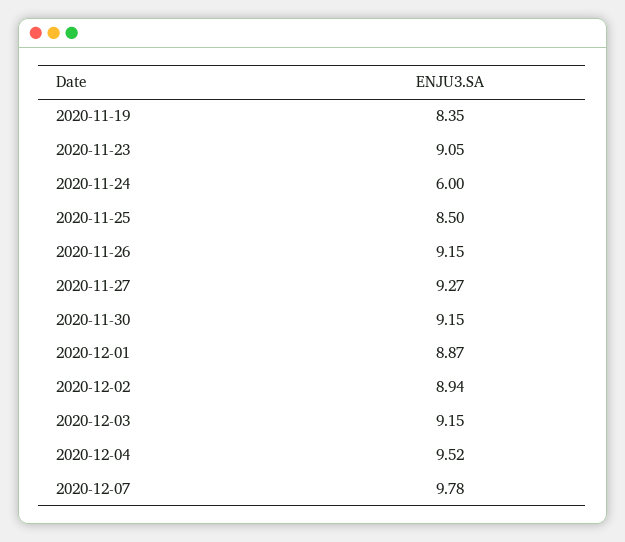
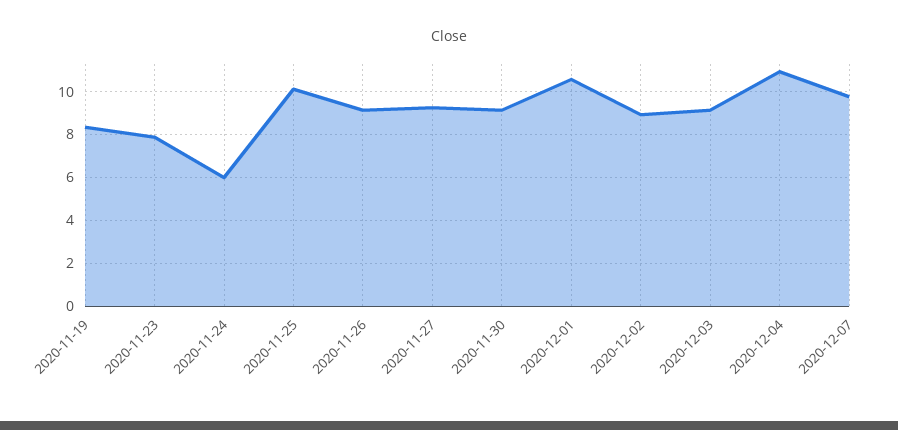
2020-11-23: 9.05 -> 8
2020-11-25: 8.5 -> 10
2020-12-01: 8.87 -> 10.5
2020-12-04: 9.52 -> 11

